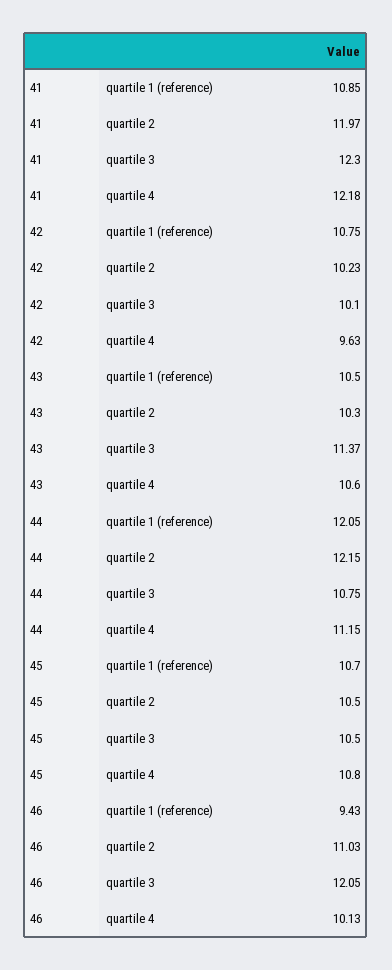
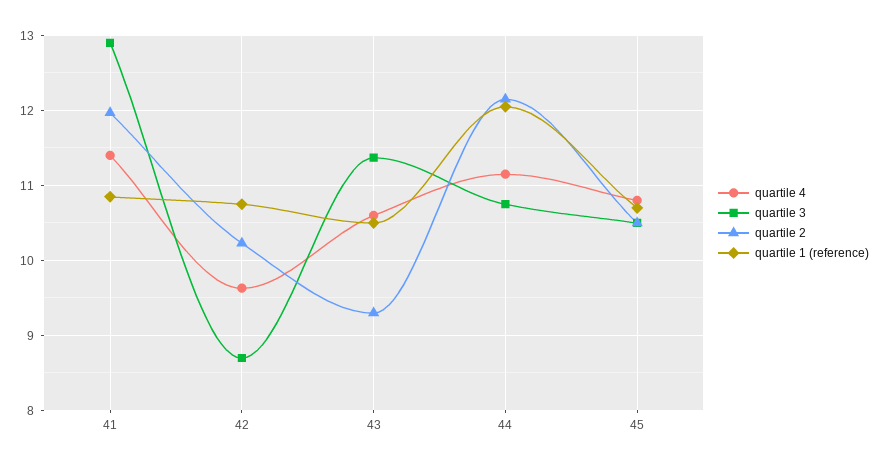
quartile 3, 41: 12.3 -> 12.9
quartile 4, 41: 12.18 -> 11.4
quartile 3, 42: 10.1 -> 8.7
quartile 2, 43: 10.3 -> 9.3
quartile 1 (reference), 46: 9.43 -> none
quartile 2, 46: 11.03 -> none
quartile 3, 46: 12.05 -> none
quartile 4, 46: 10.13 -> none

